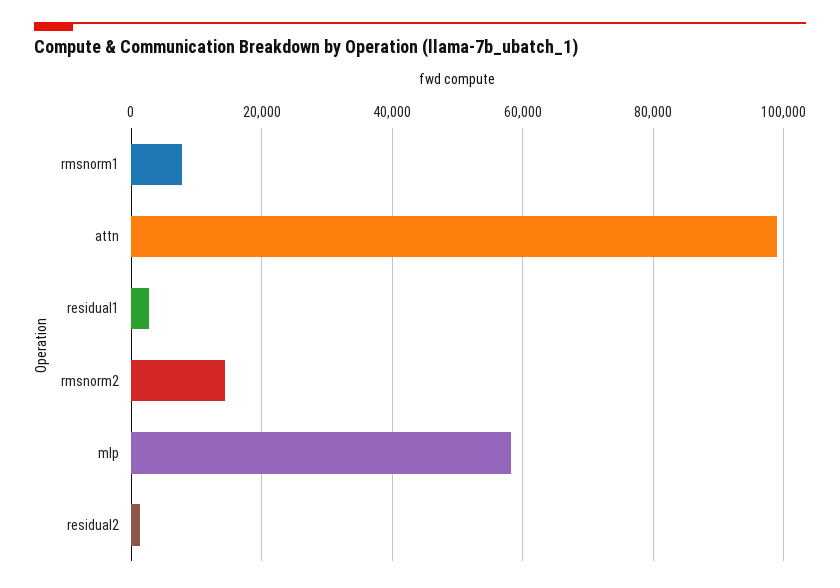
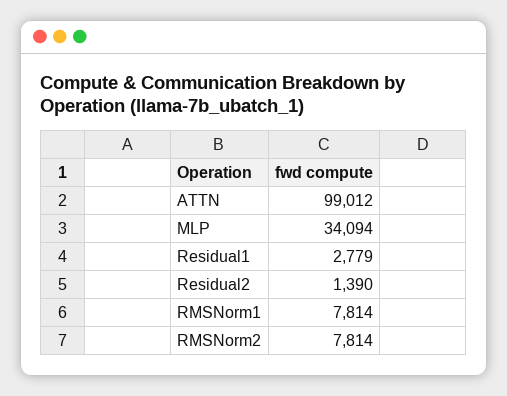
rmsnorm2: 14000 -> 7814
mlp: 58000 -> 34094

